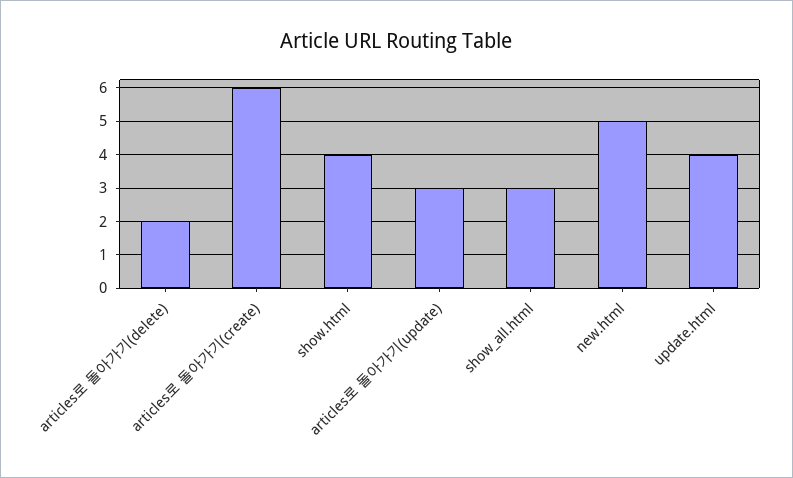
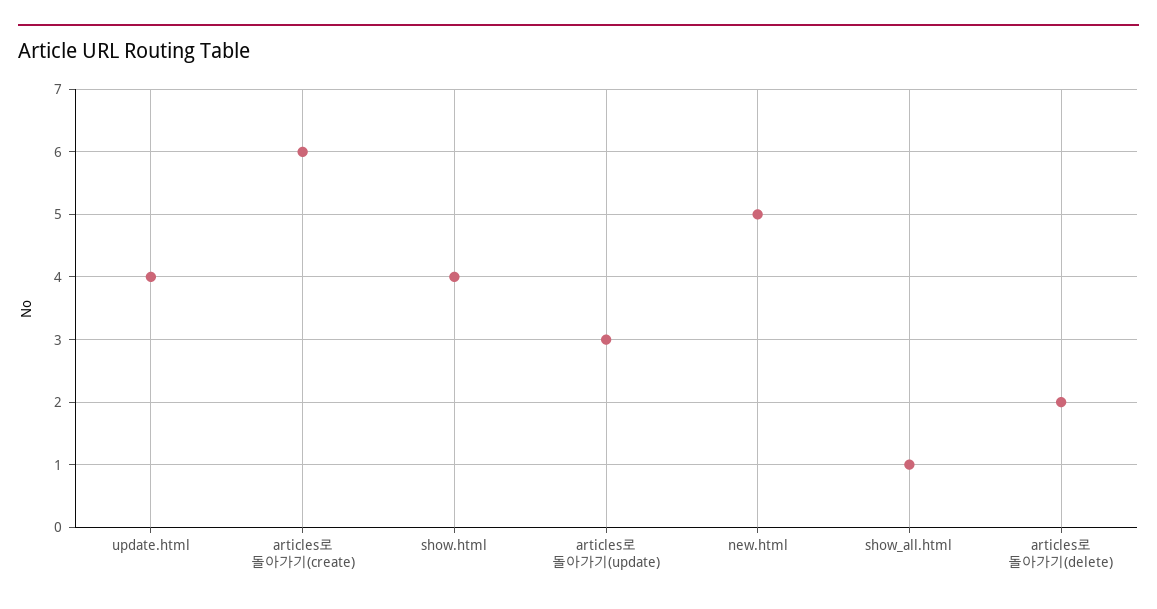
show_all.html: 3 -> 1

